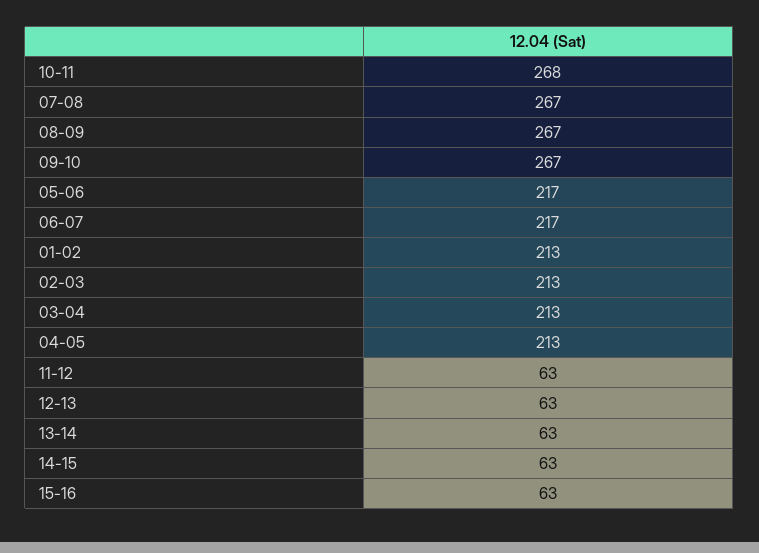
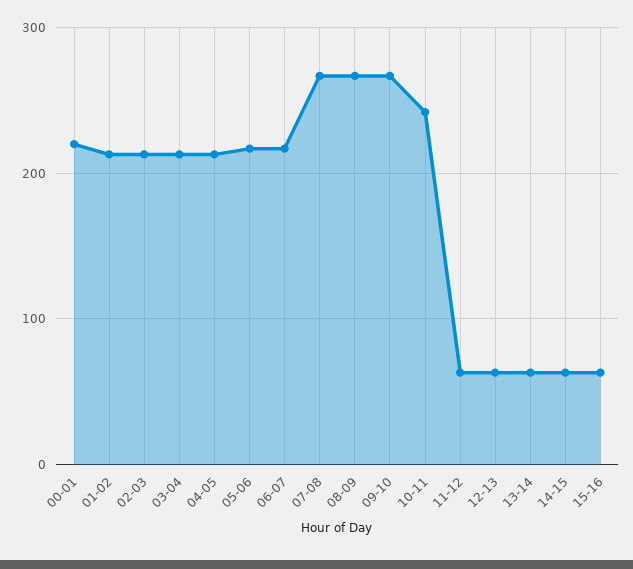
10-11: 268 -> 240
00-01: none -> 220

